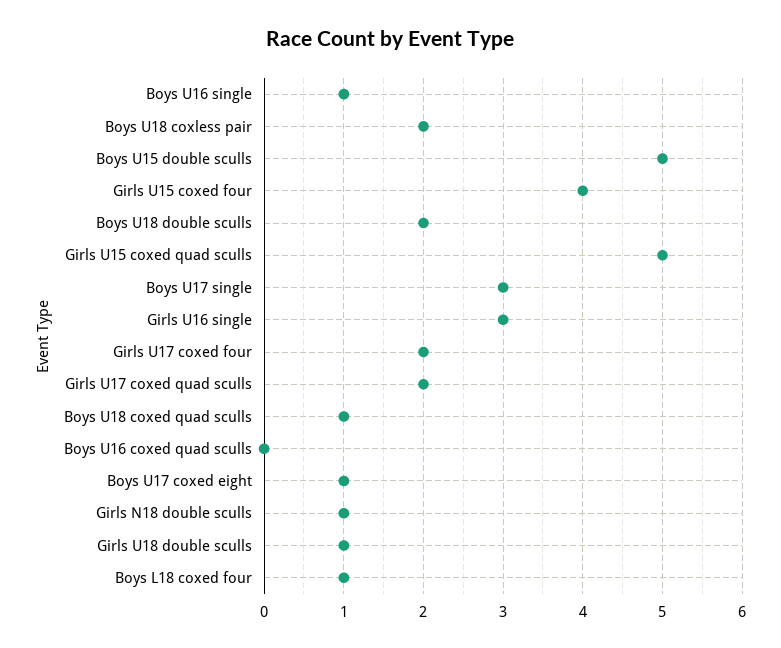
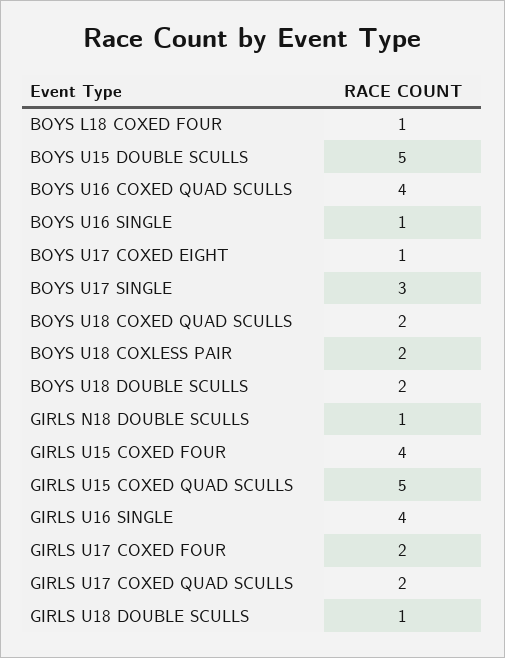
Girls U16 single: 3 -> 4
Boys U18 coxed quad sculls: 1 -> 2
Boys U16 coxed quad sculls: 0 -> 4

